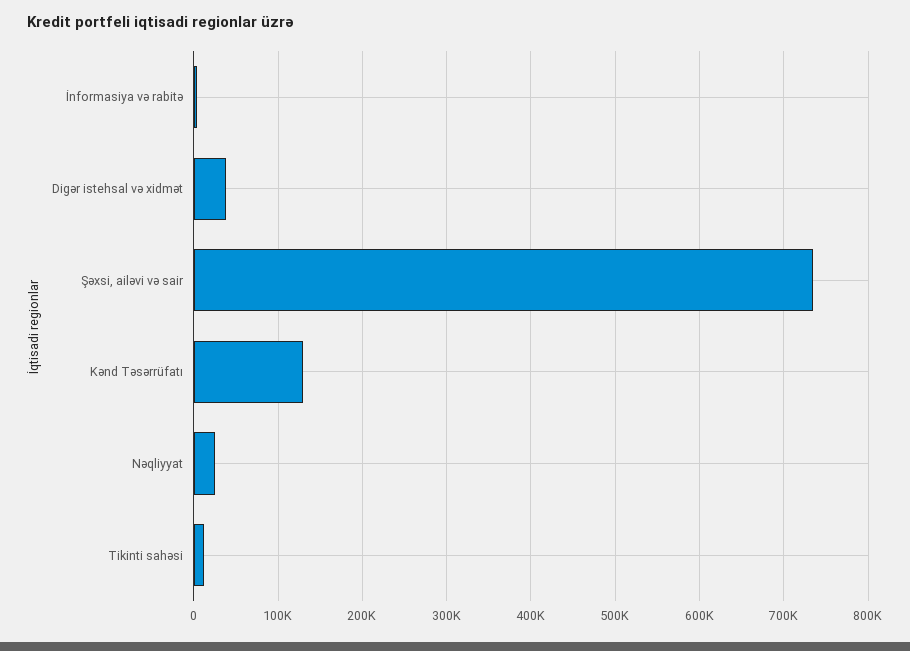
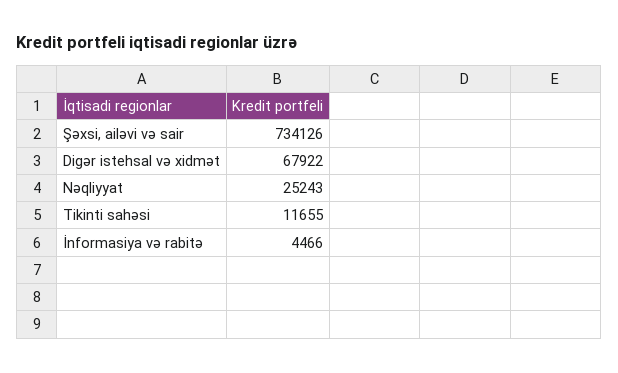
Digər istehsal və xidmət: 40000 -> 67922
Kənd Təsərrüfatı: 130000 -> none

